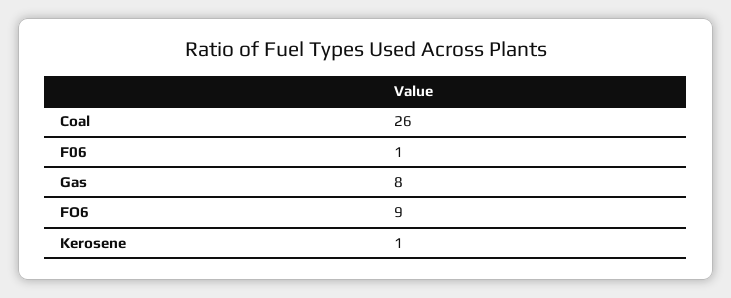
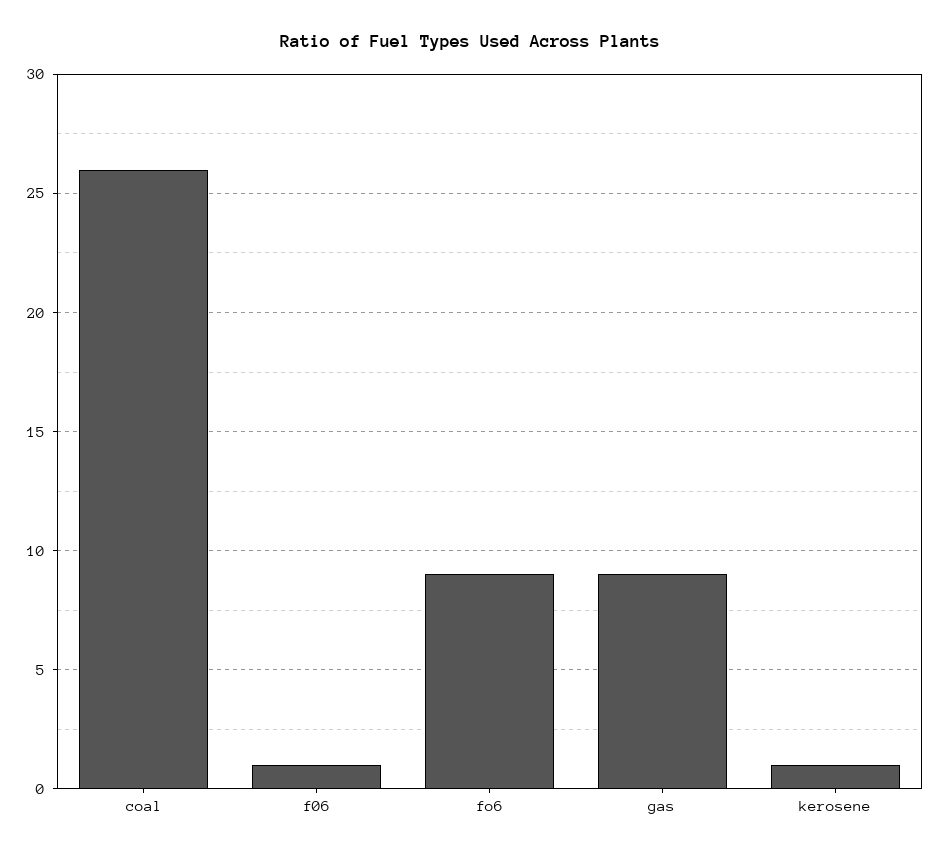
Gas: 8 -> 9

